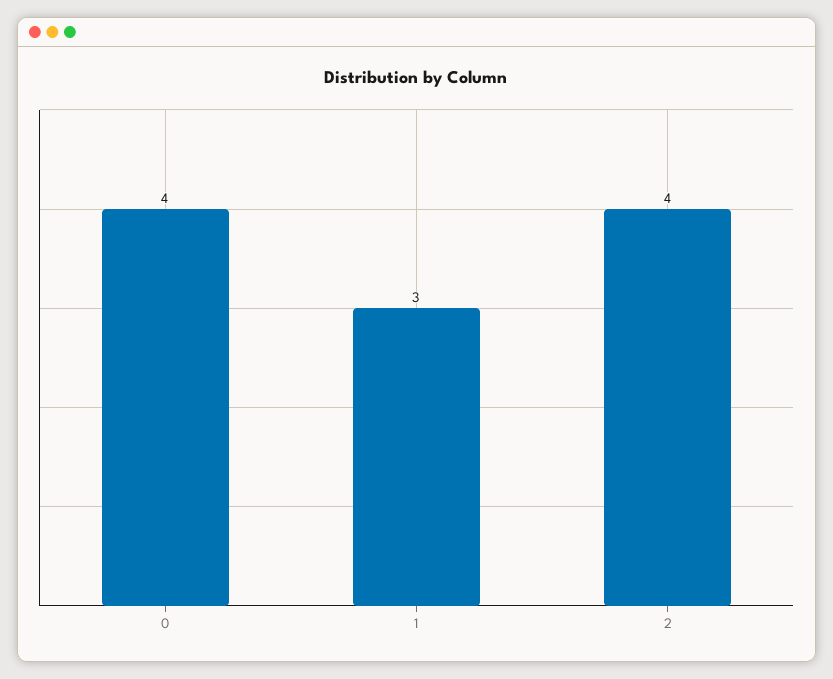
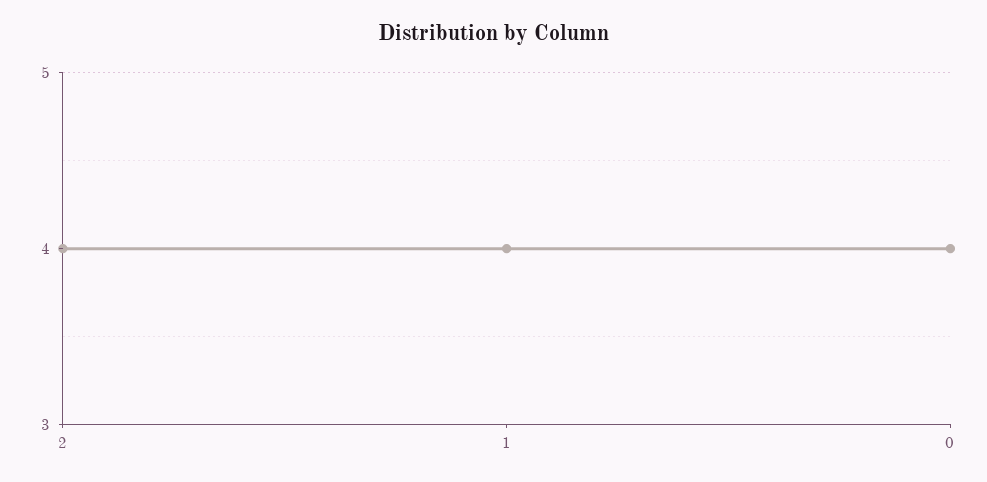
1: 3 -> 4

